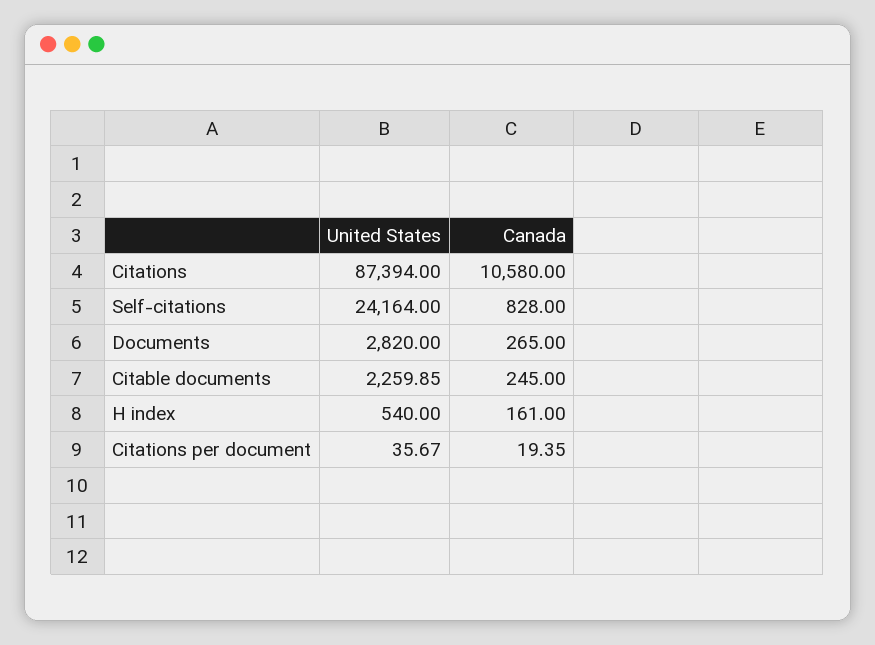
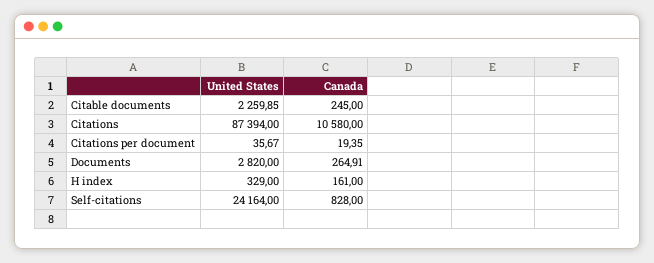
Canada, Documents: 265 -> 264.91
United States, H index: 540 -> 329

